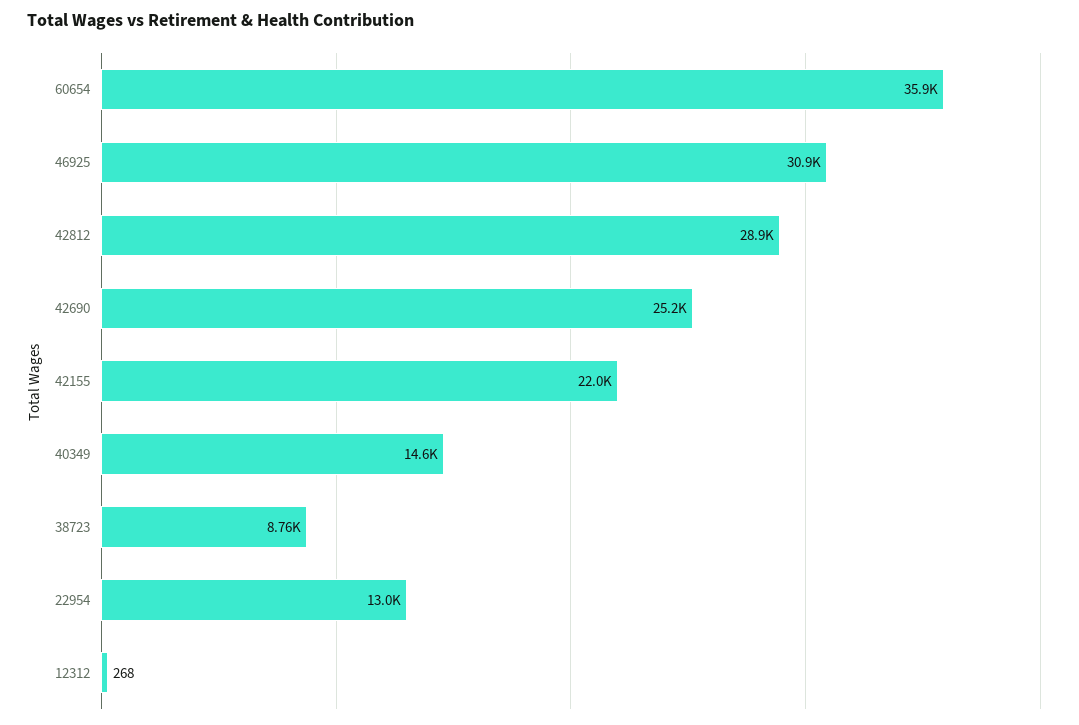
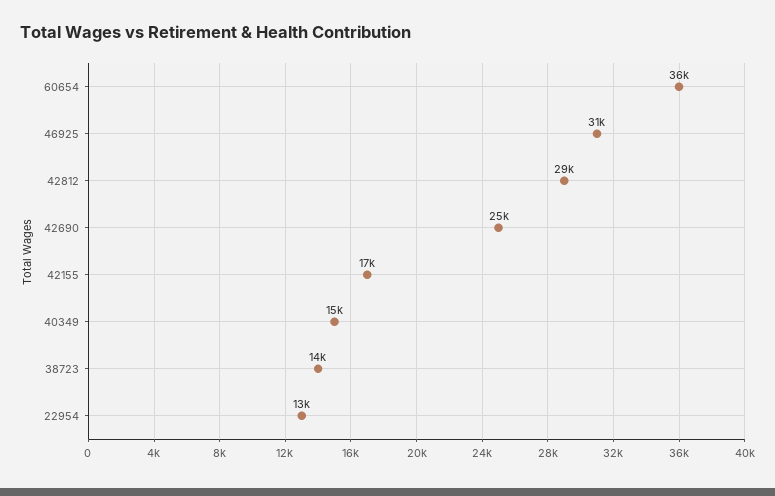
42155: 22000 -> 17000
38723: 8760 -> 14000
12312: 268 -> none

